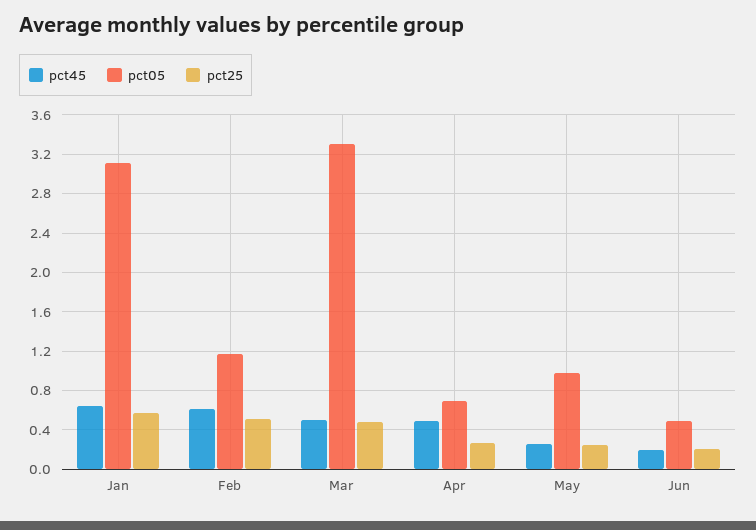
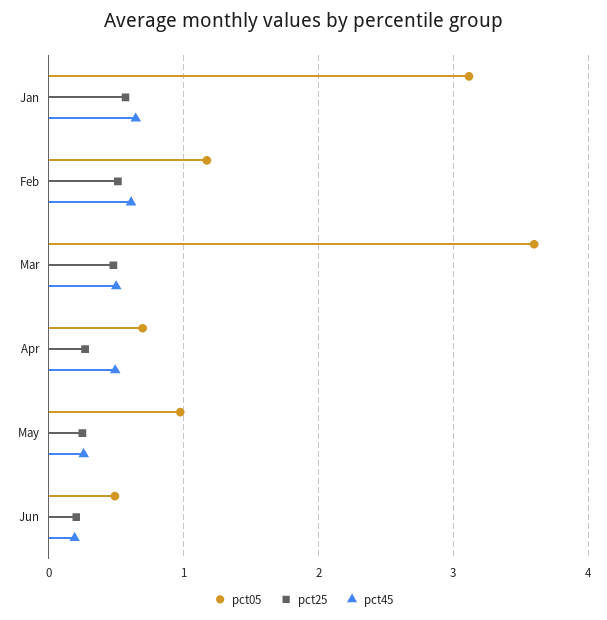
pct05, Mar: 3.3 -> 3.6

